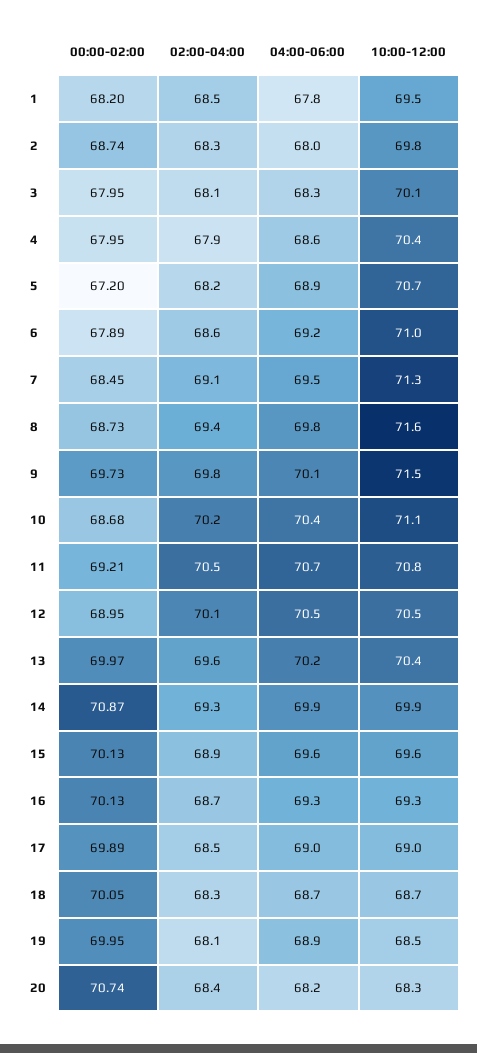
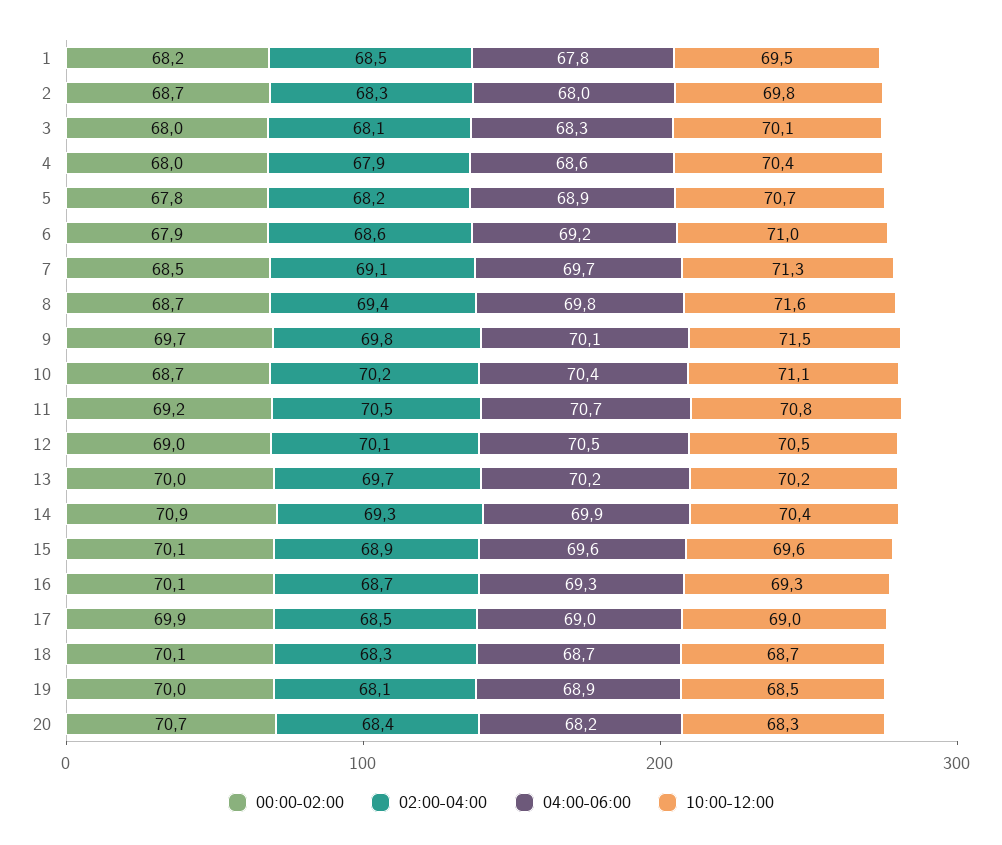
00:00-02:00, 5: 67.2 -> 67.8
04:00-06:00, 7: 69.5 -> 69.7
02:00-04:00, 13: 69.6 -> 69.7
10:00-12:00, 13: 70.4 -> 70.2
10:00-12:00, 14: 69.9 -> 70.4

